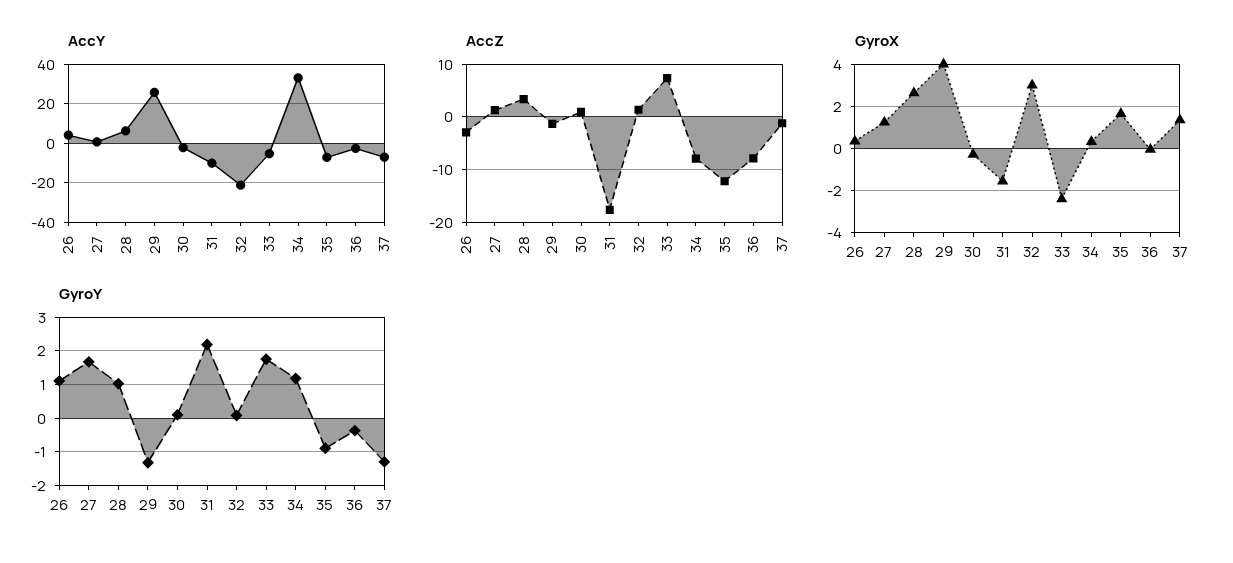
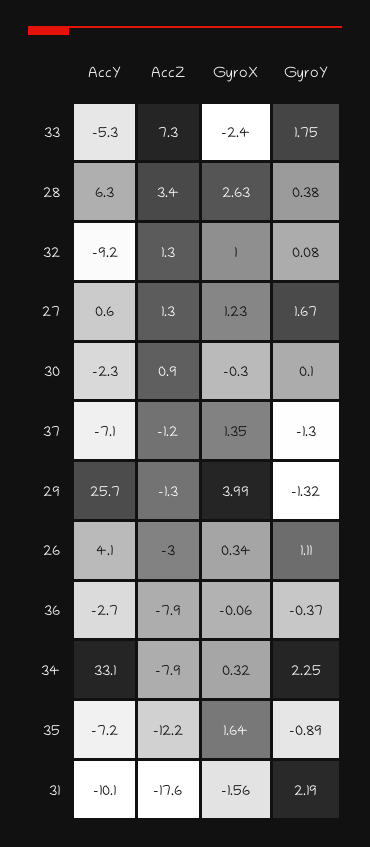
AccY, 32: -20 -> -9.2
GyroX, 32: 3 -> 1
GyroY, 28: 1 -> 0.38
GyroY, 34: 1.2 -> 2.25

